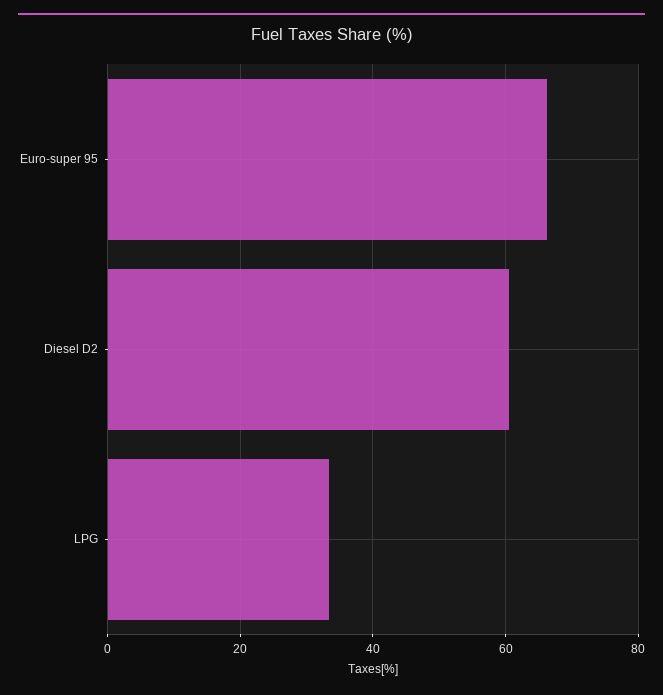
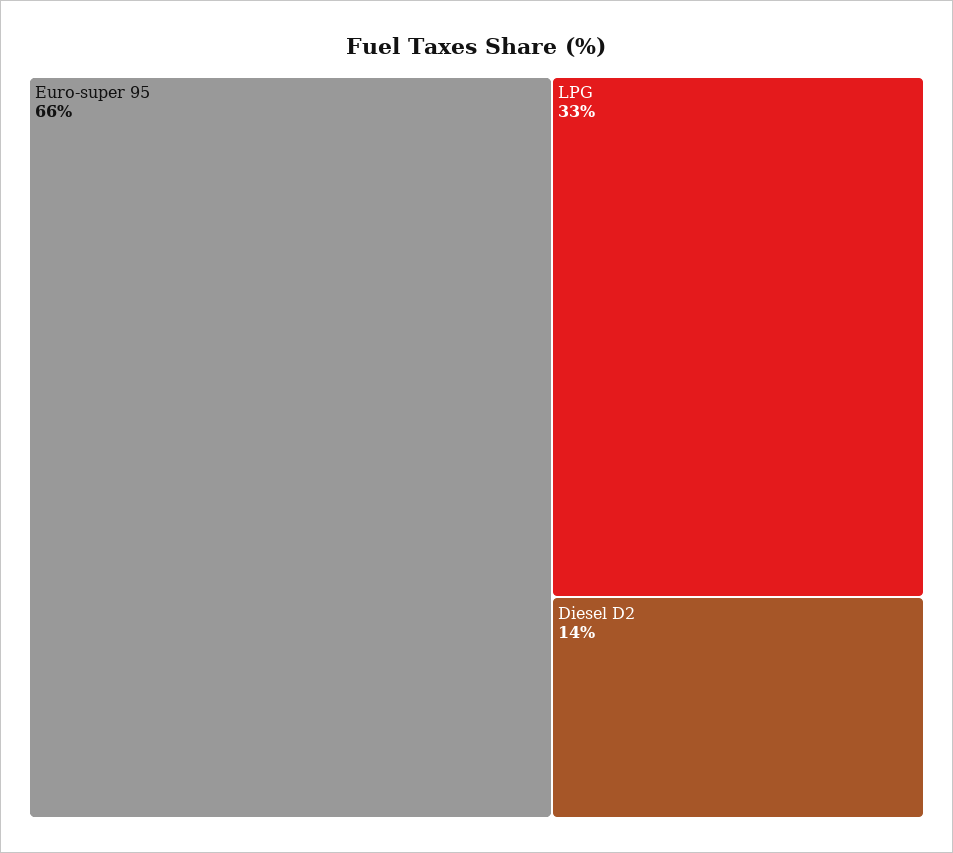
Diesel D2: 60 -> 14

